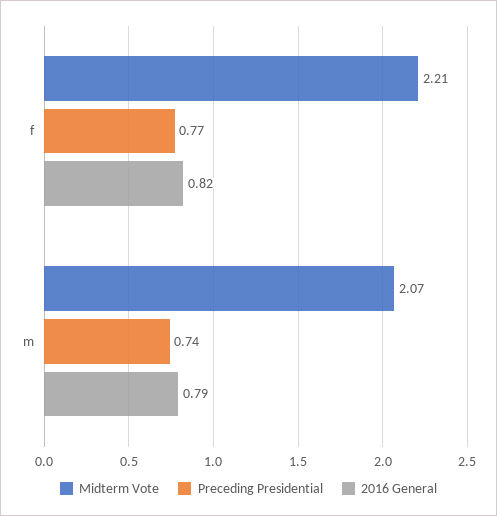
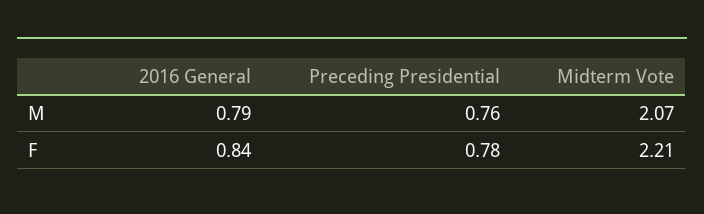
Preceding Presidential, f: 0.77 -> 0.78
2016 General, f: 0.82 -> 0.84
Preceding Presidential, m: 0.74 -> 0.76

